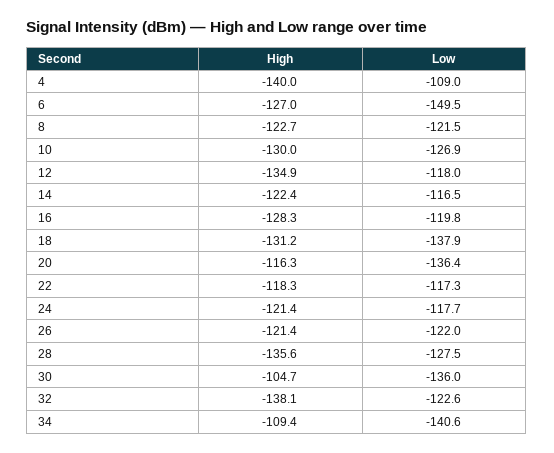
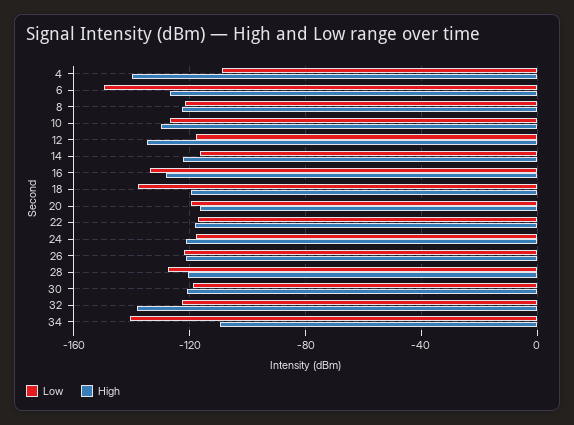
Low, 16: -119.8 -> -135
High, 18: -131.2 -> -120
Low, 20: -136.4 -> -120
High, 28: -135.6 -> -120
High, 30: -104.7 -> -120
Low, 30: -136 -> -120

